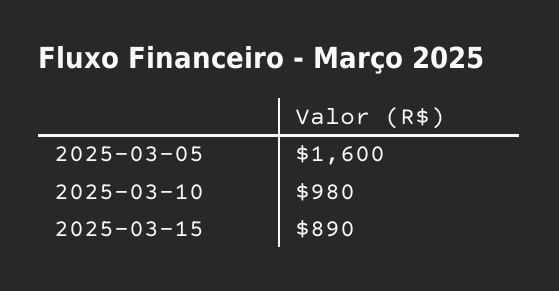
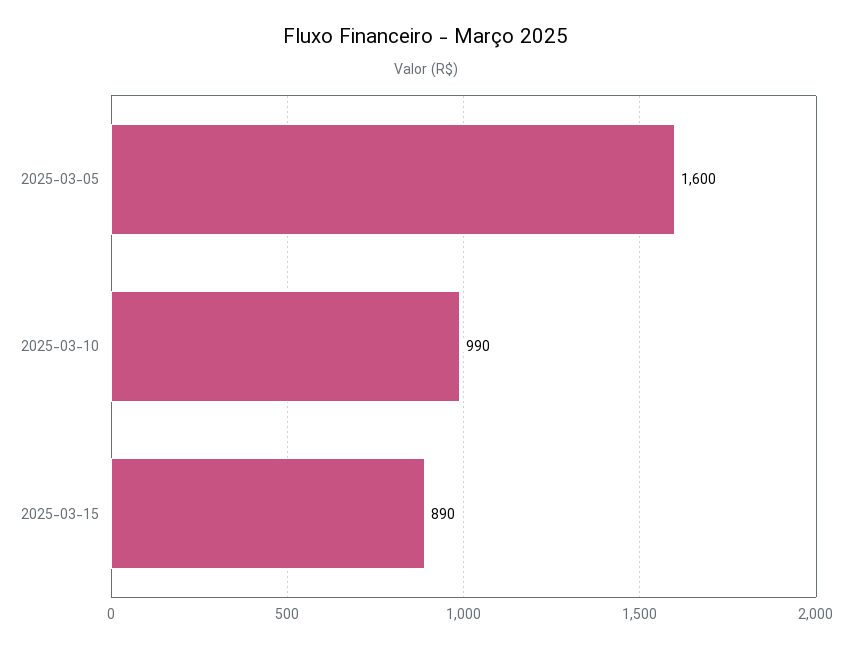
2025-03-10: 980 -> 990

